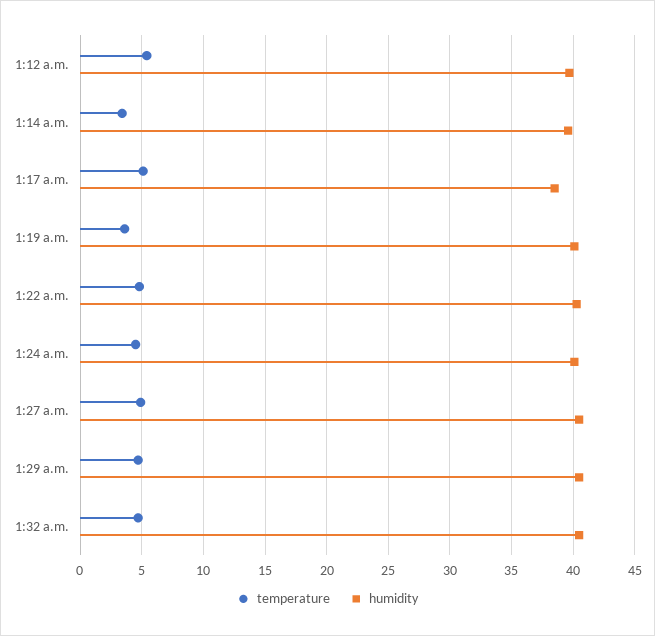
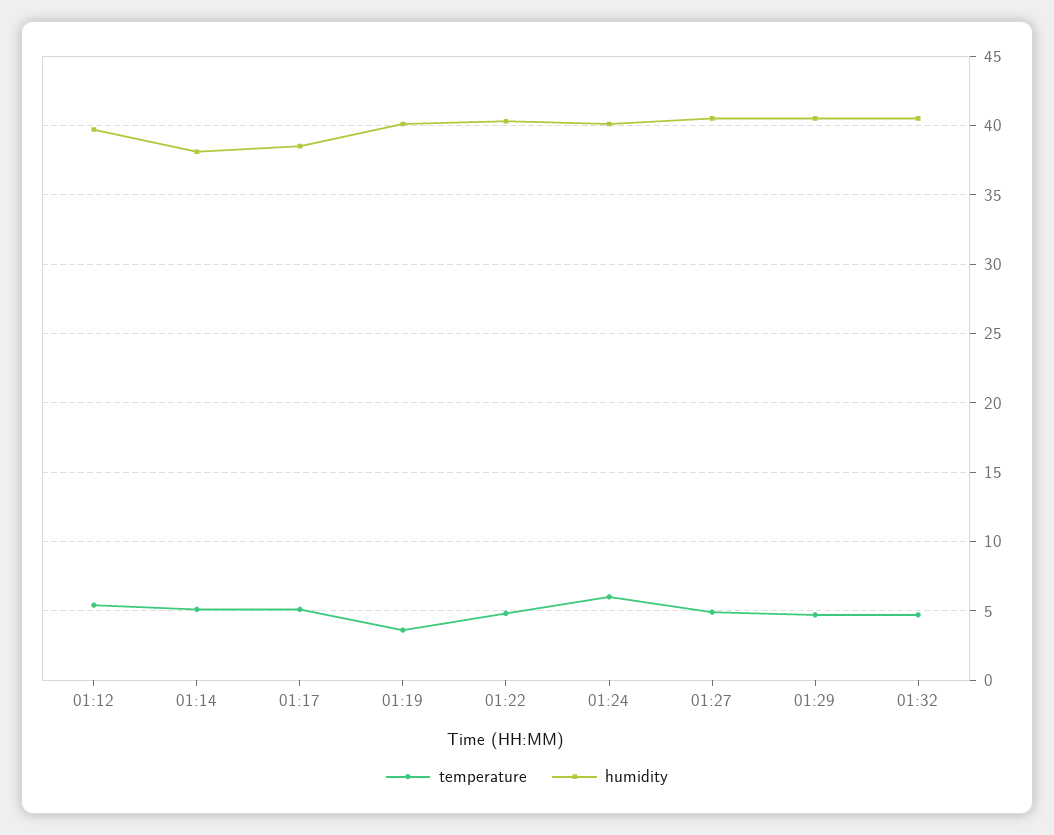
temperature, 1:14 a.m.: 3.5 -> 5
humidity, 1:14 a.m.: 39.5 -> 38
temperature, 1:24 a.m.: 4.5 -> 6

